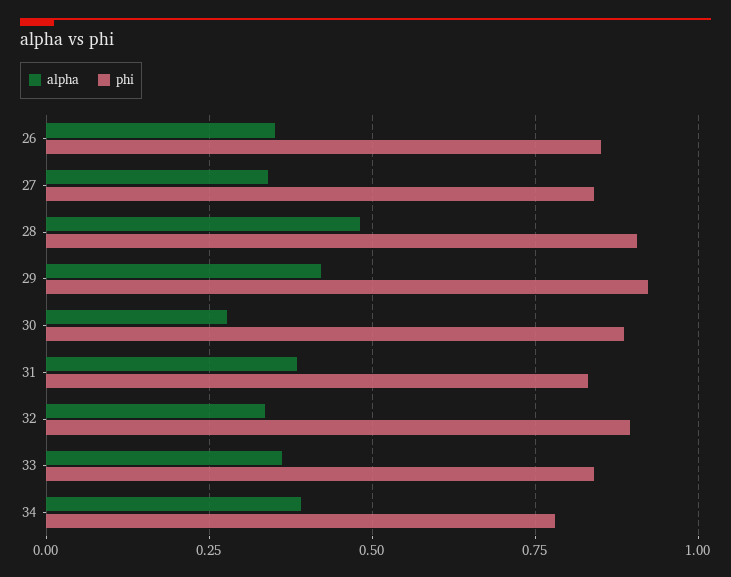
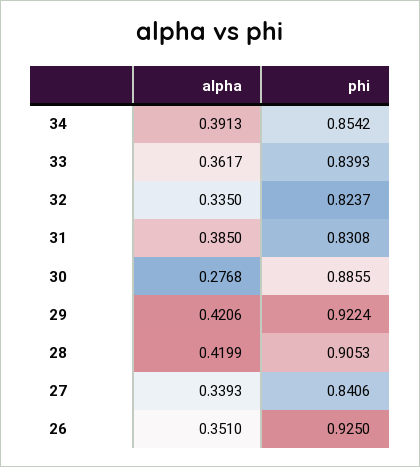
phi, 26: 0.85 -> 0.925
alpha, 28: 0.475 -> 0.4199
phi, 32: 0.9 -> 0.8237
phi, 34: 0.775 -> 0.8542

